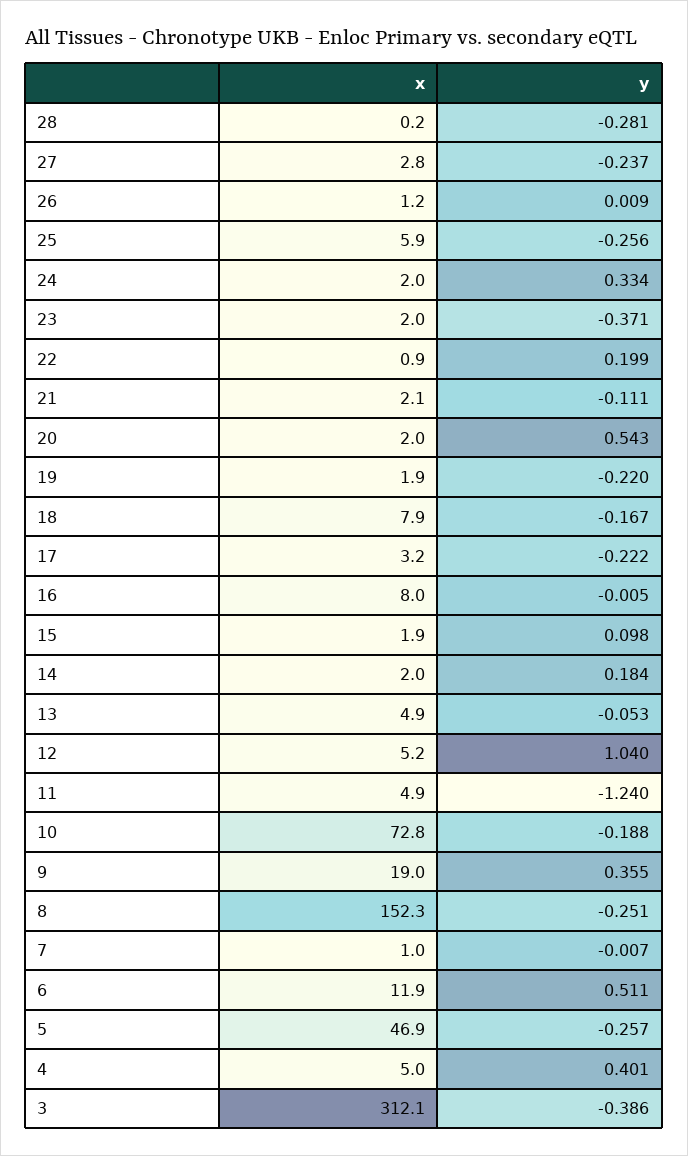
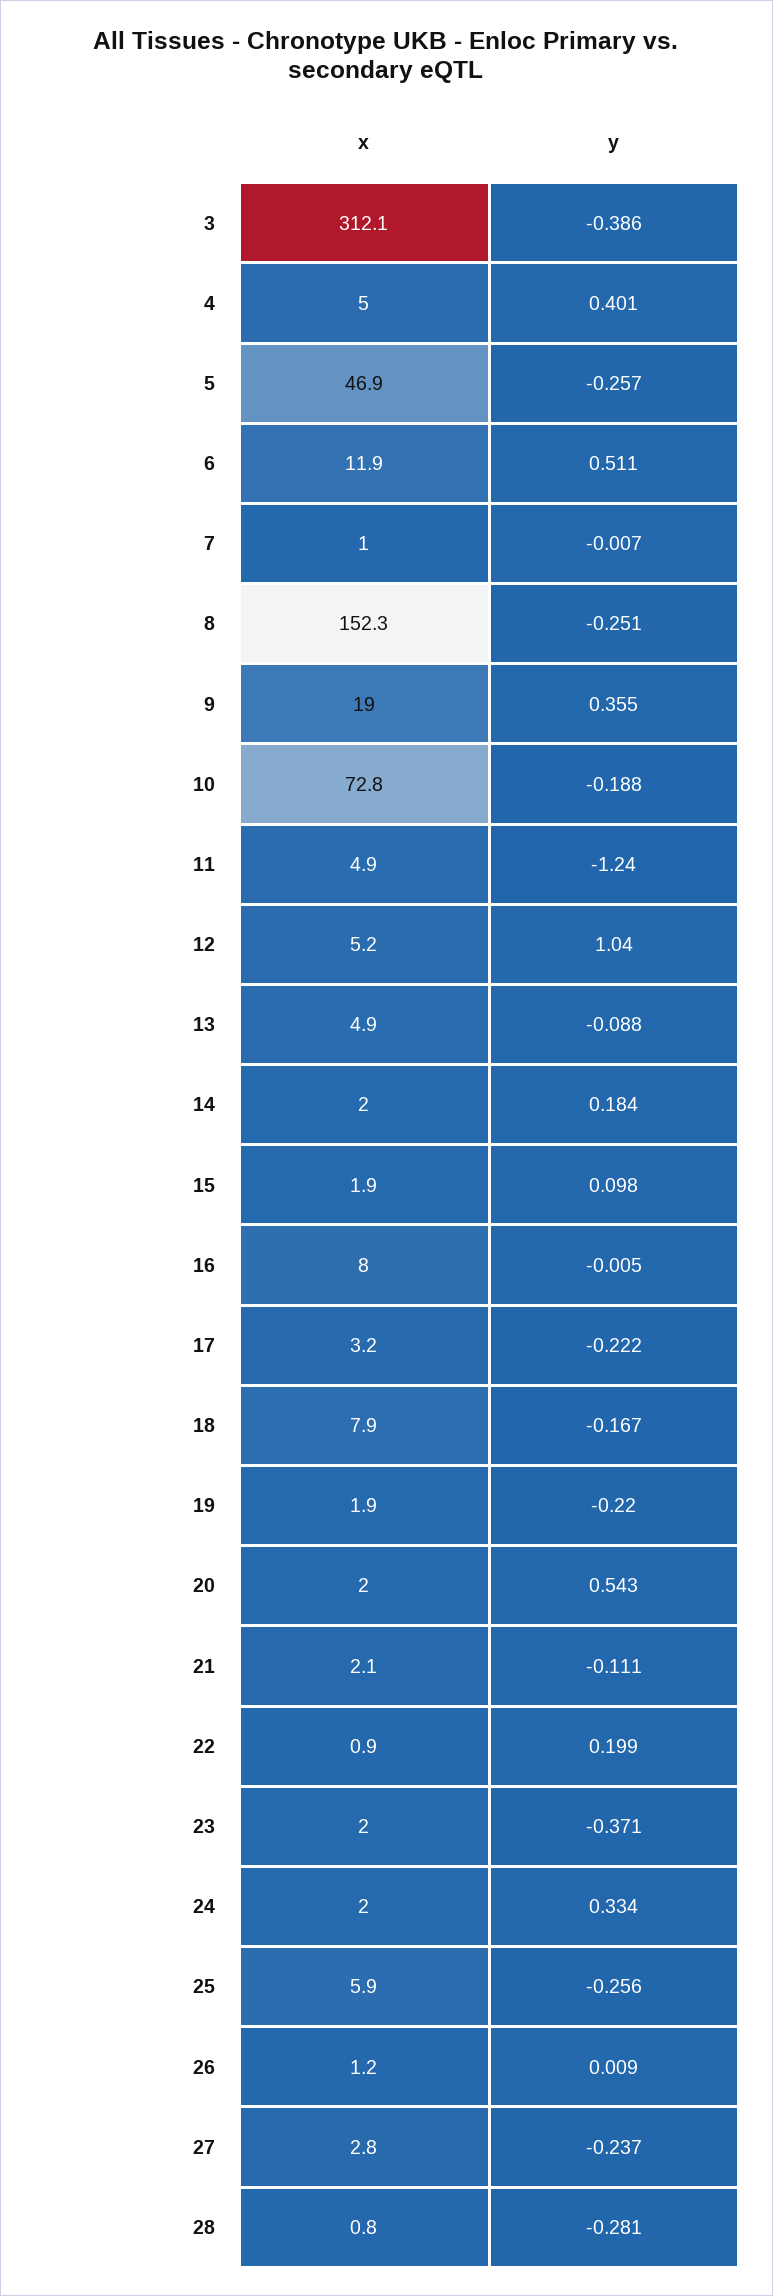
x, 28: 0.2 -> 0.8
y, 13: -0.053 -> -0.088

